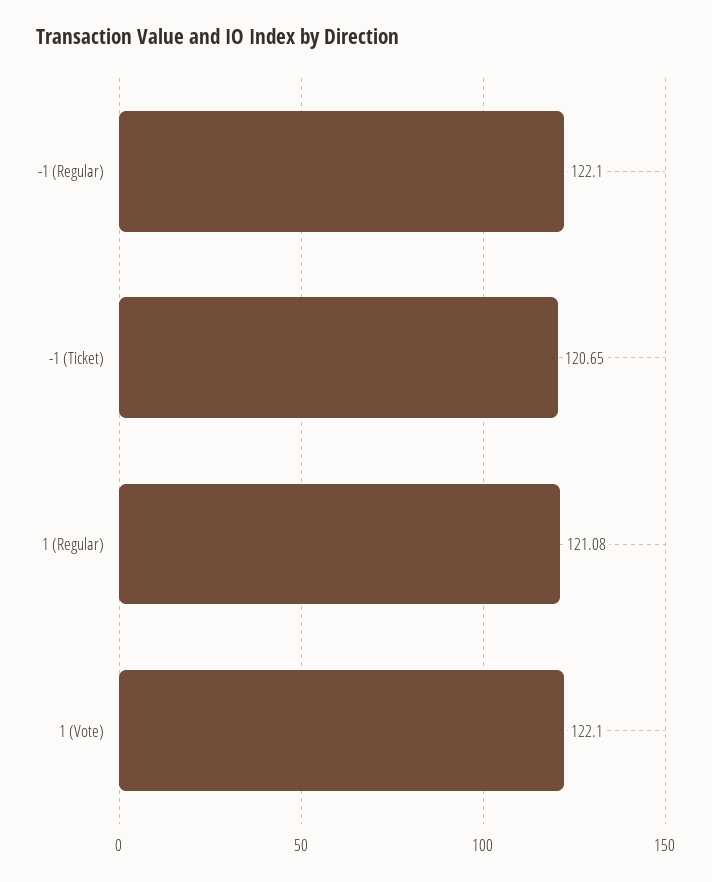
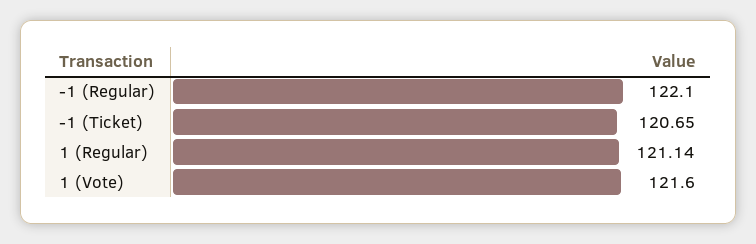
1 (Regular): 121.08 -> 121.14
1 (Vote): 122.1 -> 121.6

